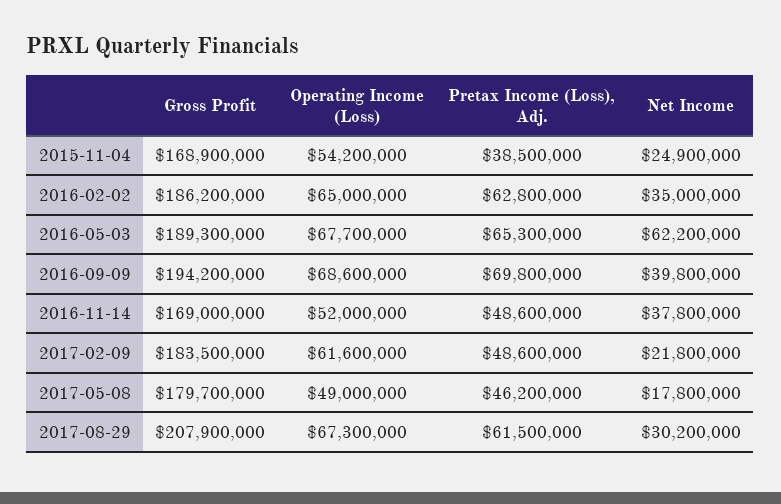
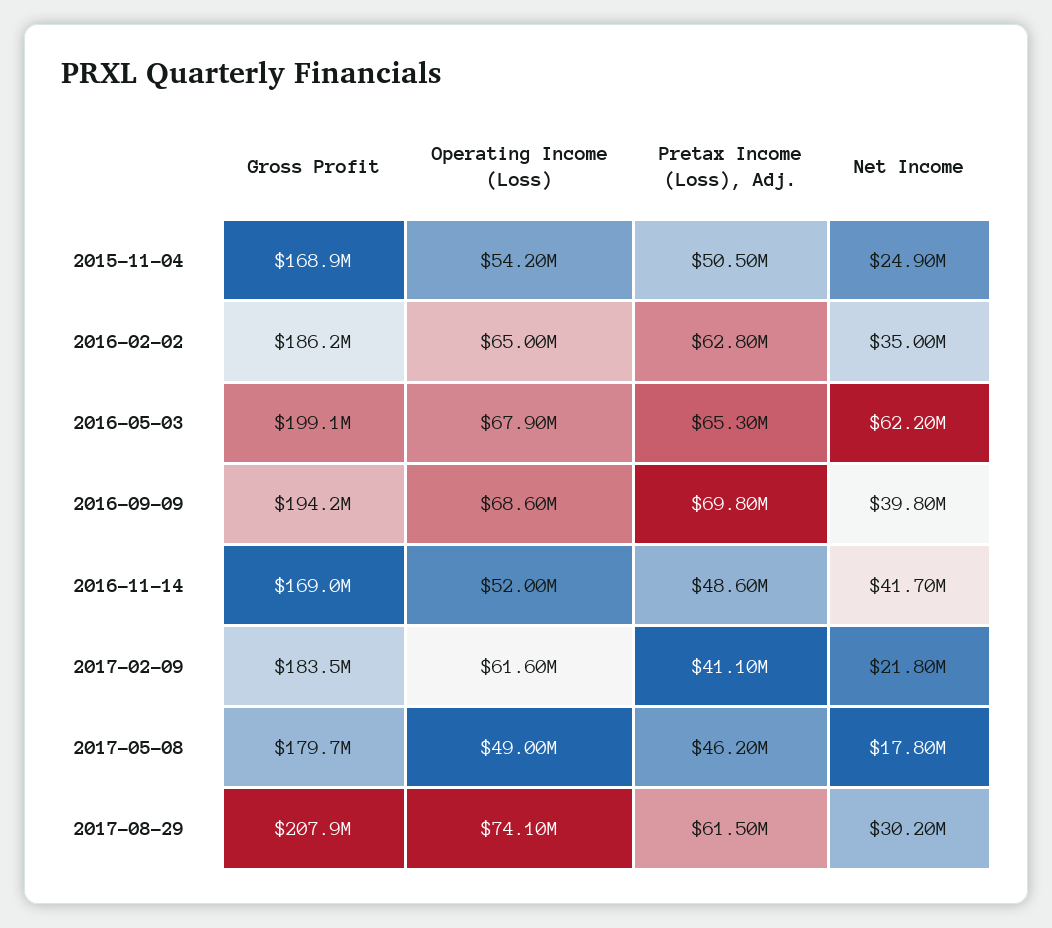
Pretax Income (Loss), Adj., 2015-11-04: 38500000 -> 50500000
Gross Profit, 2016-05-03: 189300000 -> 199100000
Operating Income (Loss), 2016-05-03: 67700000 -> 67900000
Net Income, 2016-11-14: 37800000 -> 41700000
Pretax Income (Loss), Adj., 2017-02-09: 48600000 -> 41100000
Operating Income (Loss), 2017-08-29: 67300000 -> 74100000

